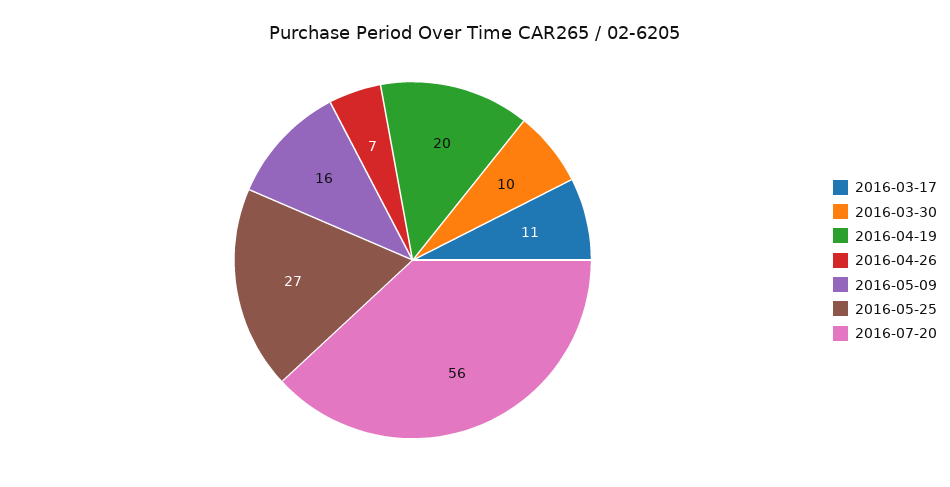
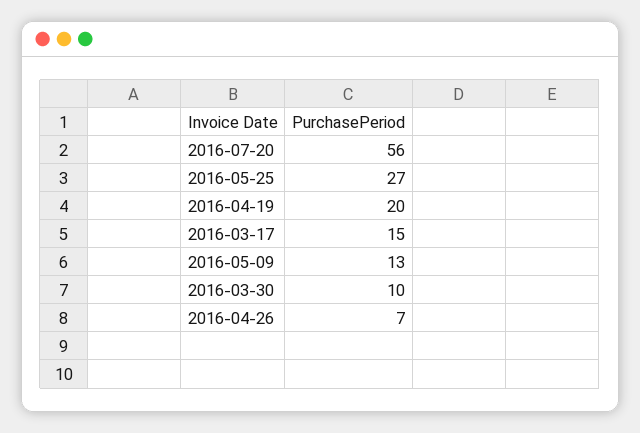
2016-03-17: 11 -> 15
2016-05-09: 16 -> 13

